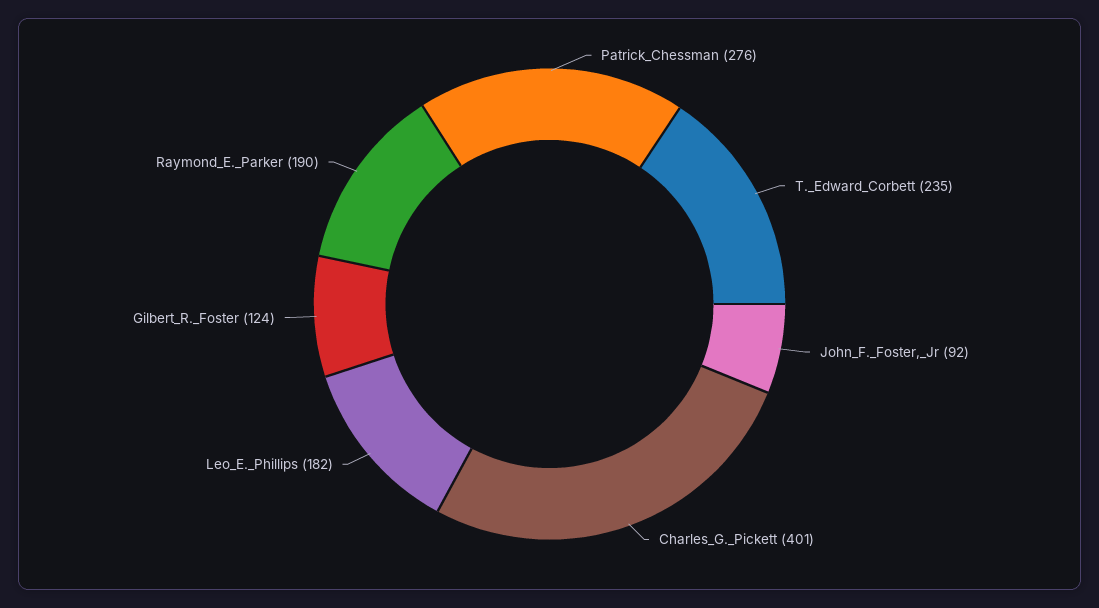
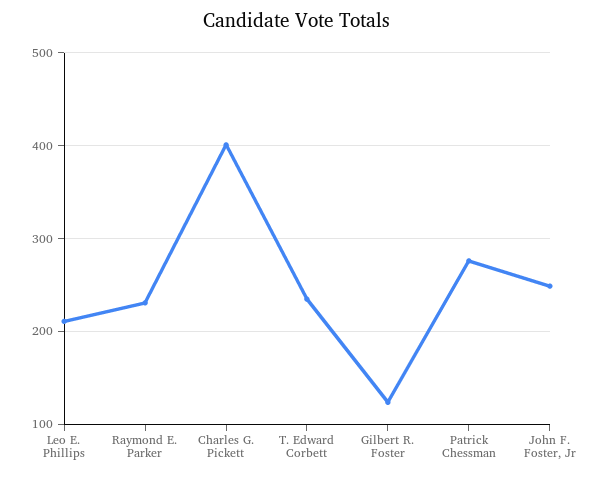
John_F._Foster,_Jr: 92 -> 250
Leo_E._Phillips: 182 -> 210
Raymond_E._Parker: 190 -> 230

